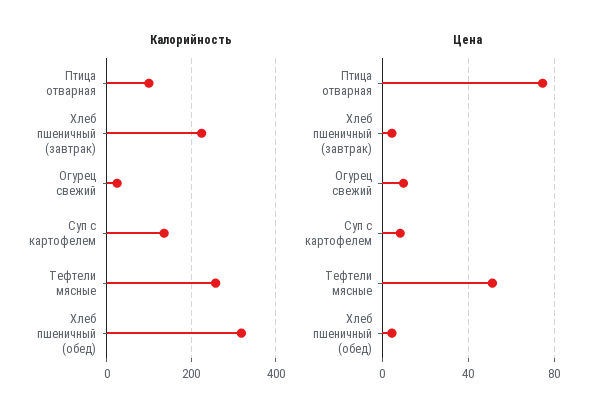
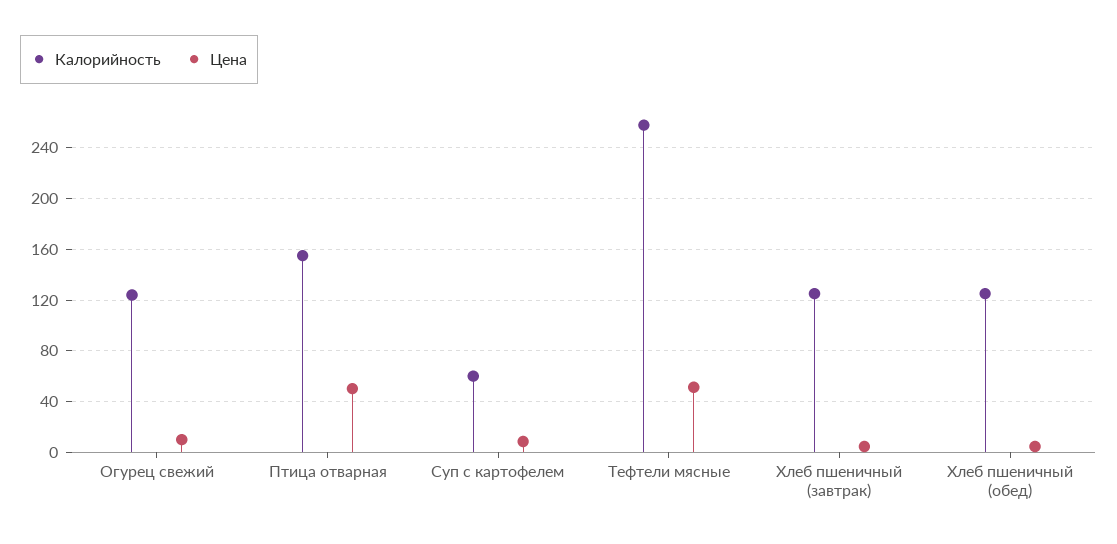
Калорийность, Птица отварная: 100 -> 155
Калорийность, Хлеб пшеничный (завтрак): 220 -> 125
Калорийность, Огурец свежий: 20 -> 125
Калорийность, Суп с картофелем: 140 -> 60
Калорийность, Хлеб пшеничный (обед): 320 -> 125
Цена, Птица отварная: 75 -> 50

